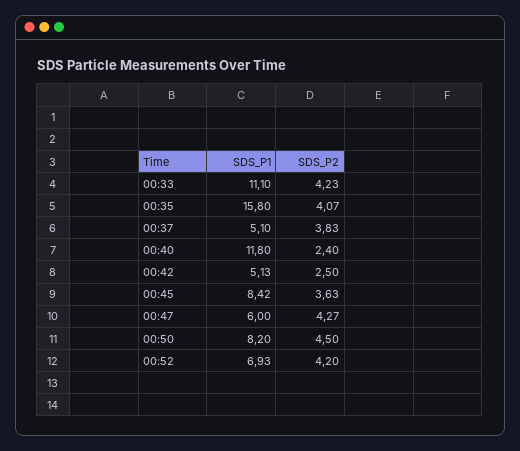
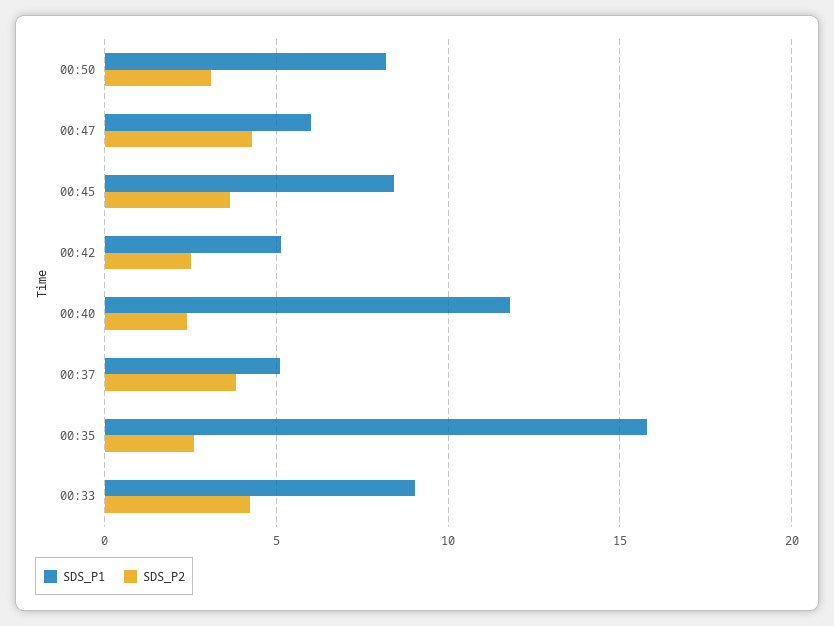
SDS_P1, 00:33: 11.1 -> 9
SDS_P2, 00:35: 4.07 -> 2.5
SDS_P2, 00:50: 4.5 -> 3
SDS_P1, 00:52: 6.93 -> none
SDS_P2, 00:52: 4.2 -> none

